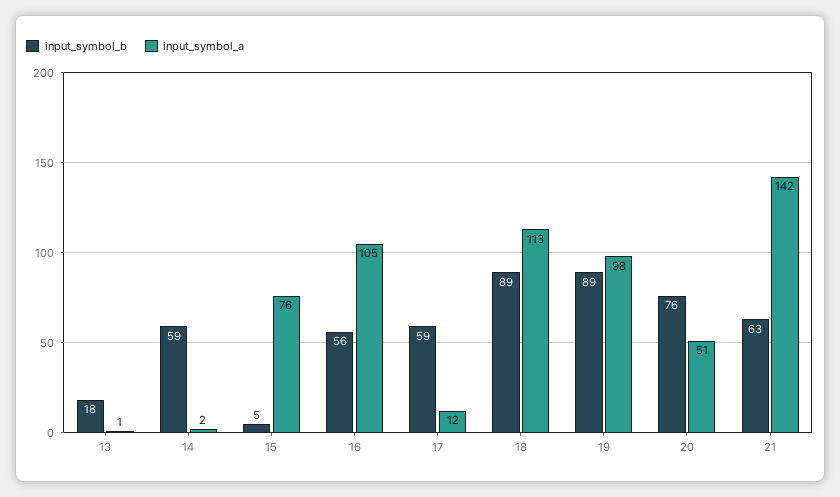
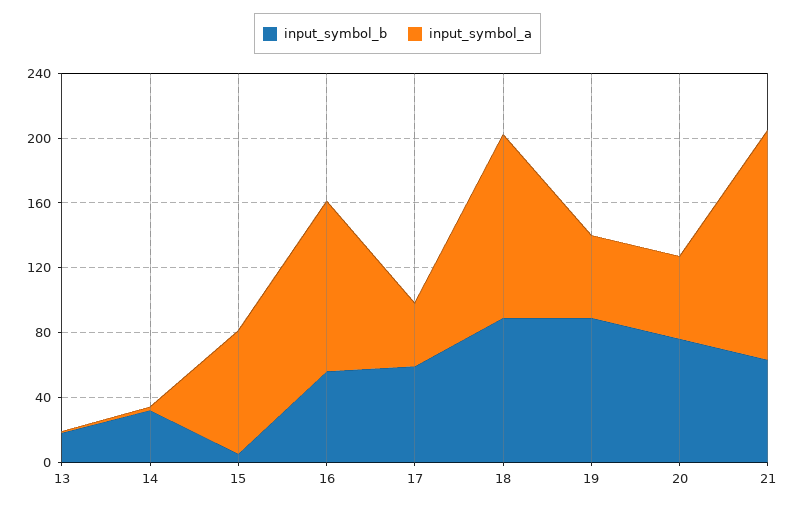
input_symbol_b, 14: 59 -> 30
input_symbol_a, 17: 12 -> 40
input_symbol_a, 19: 98 -> 50

